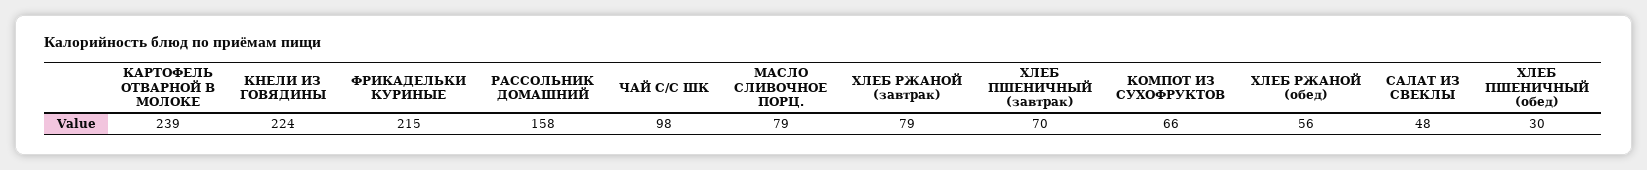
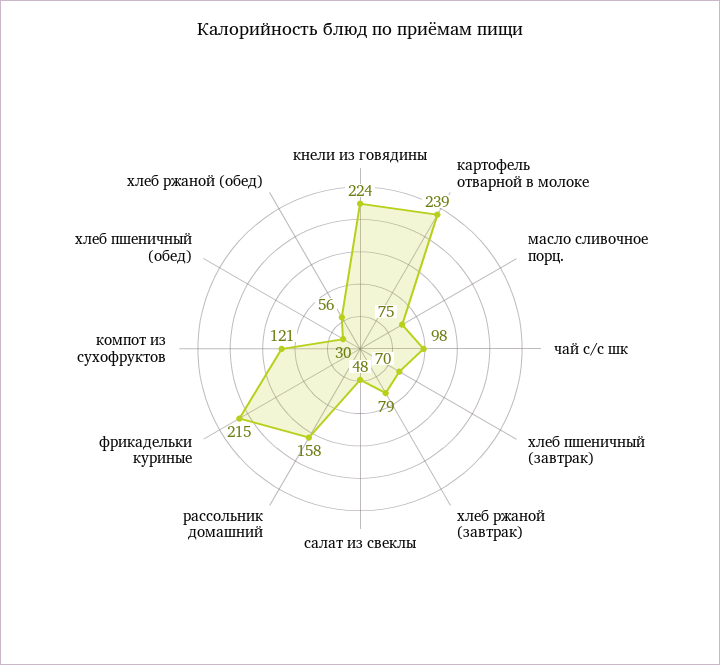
МАСЛО СЛИВОЧНОЕ ПОРЦ.: 79 -> 75
КОМПОТ ИЗ СУХОФРУКТОВ: 66 -> 121

